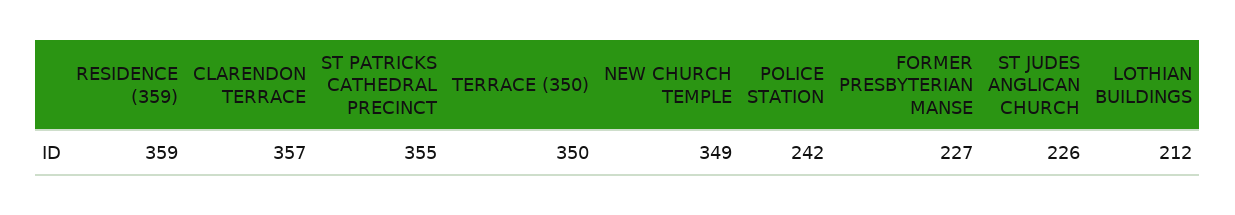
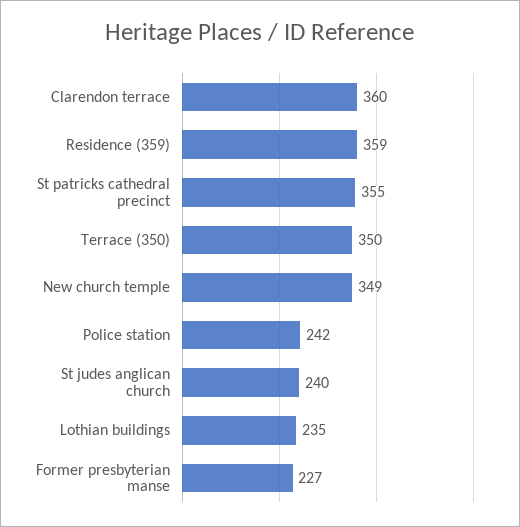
CLARENDON TERRACE: 357 -> 360
ST JUDES ANGLICAN CHURCH: 226 -> 240
LOTHIAN BUILDINGS: 212 -> 235

